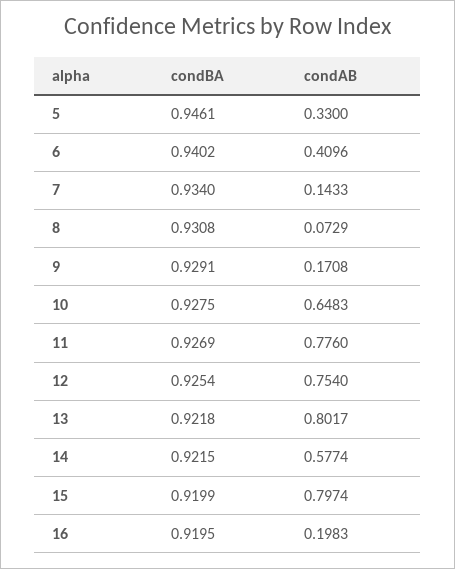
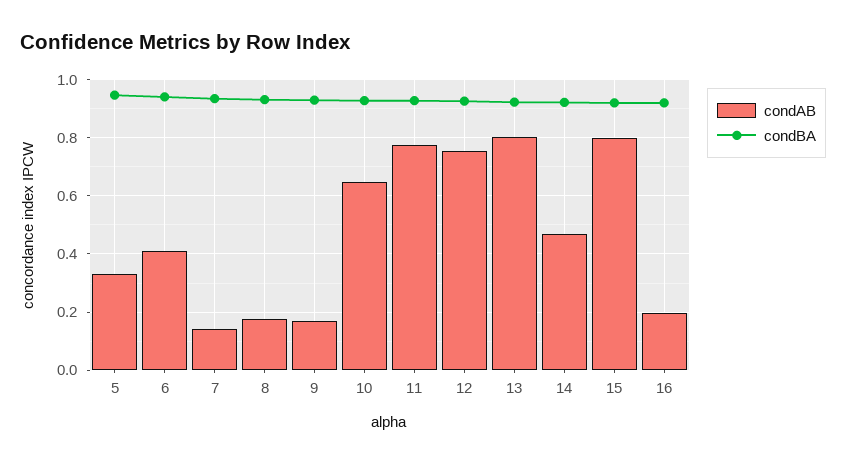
condAB, 8: 0.0729 -> 0.175
condAB, 14: 0.5774 -> 0.475

